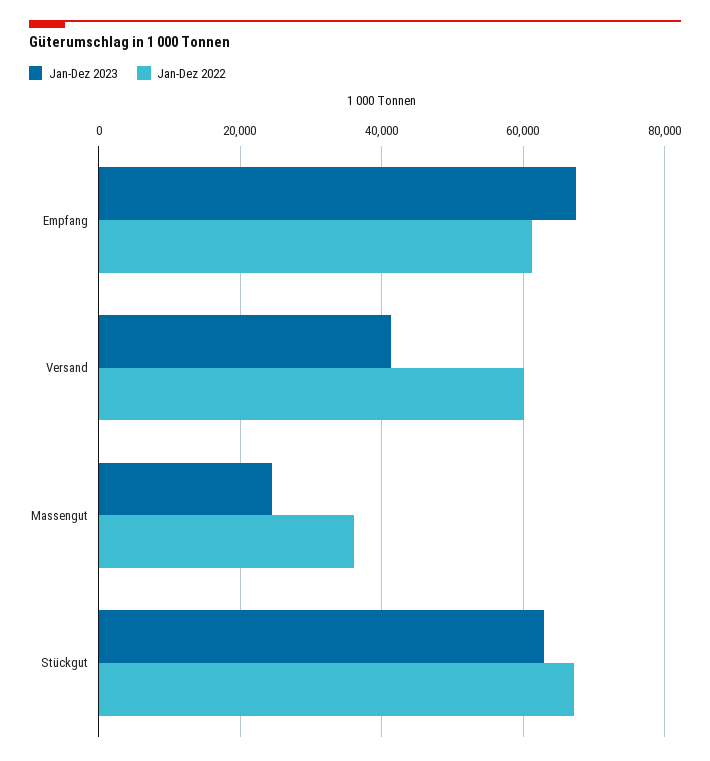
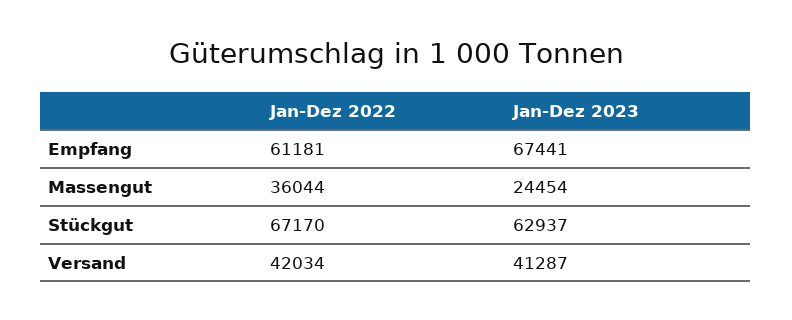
Jan-Dez 2022, Versand: 60000 -> 42034

